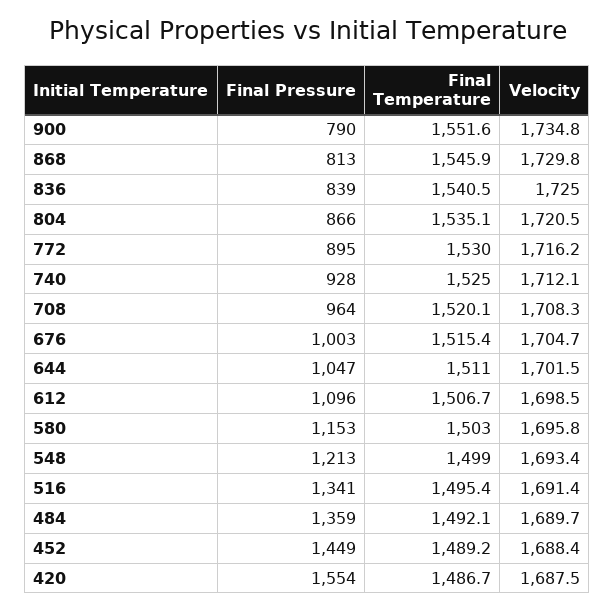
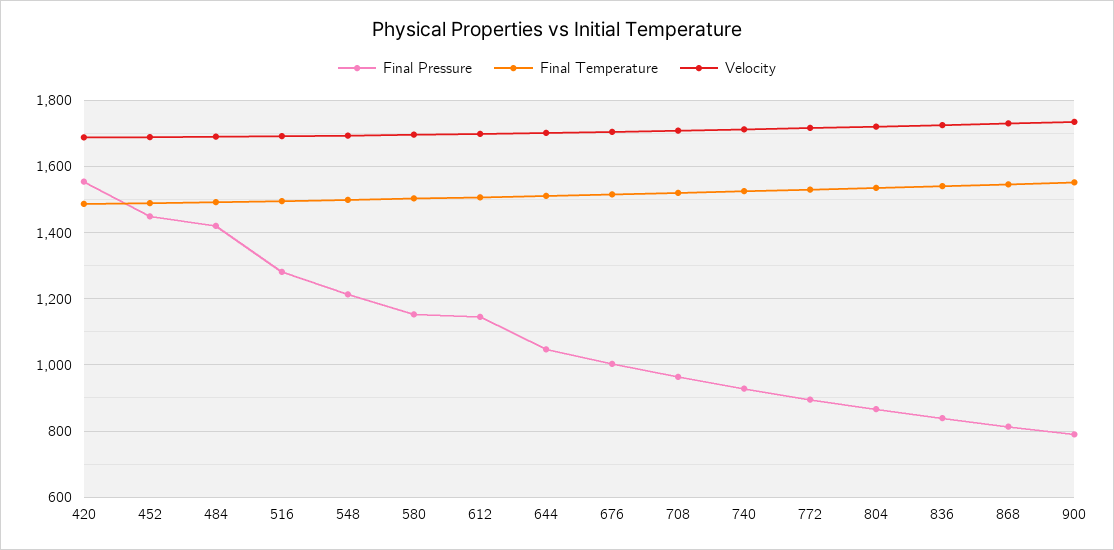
Final Pressure, 612: 1096 -> 1140
Final Pressure, 516: 1341 -> 1280
Final Pressure, 484: 1359 -> 1420

